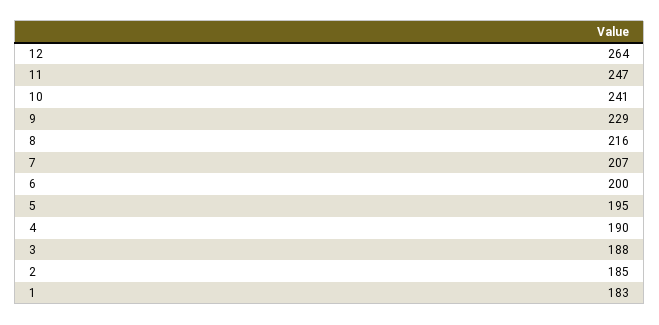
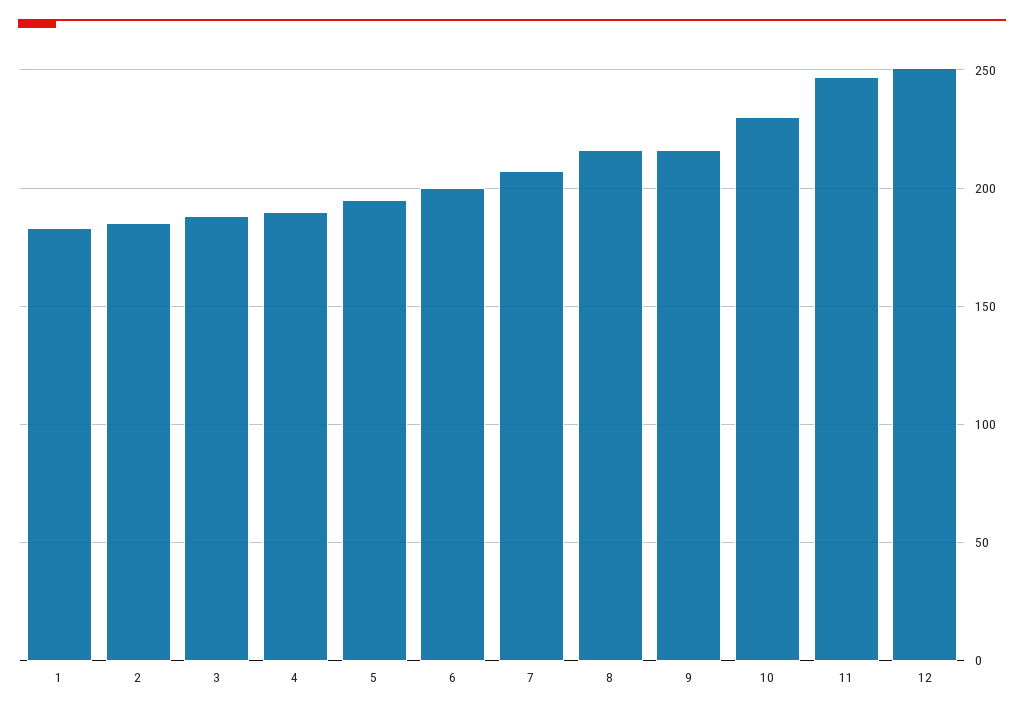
12: 264 -> 250
10: 241 -> 230
9: 229 -> 215

